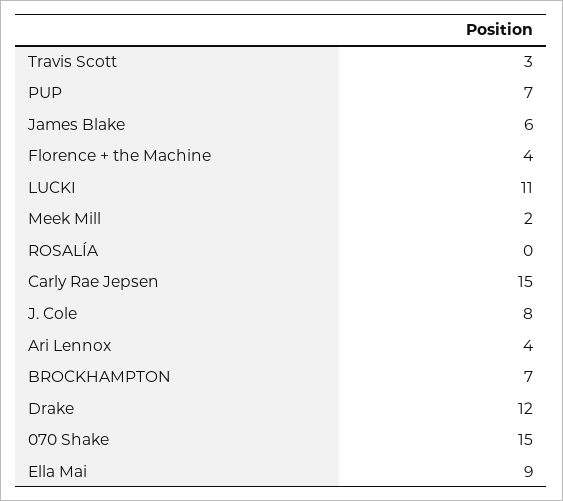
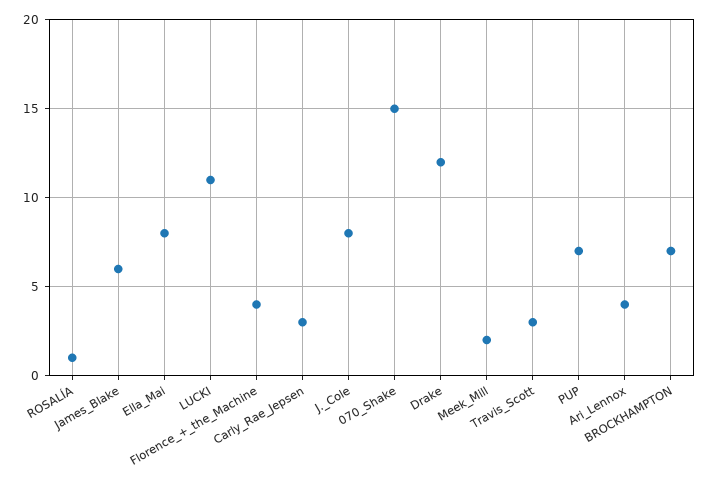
ROSALÍA: 0 -> 1
Carly Rae Jepsen: 15 -> 3
Ella Mai: 9 -> 8

